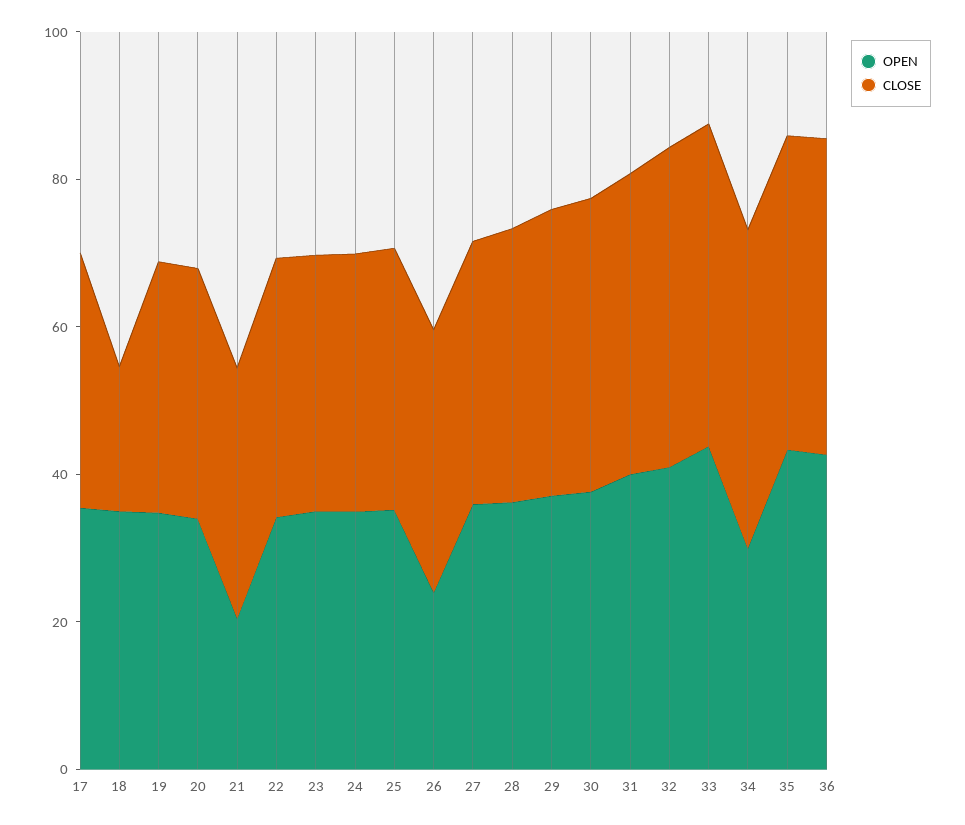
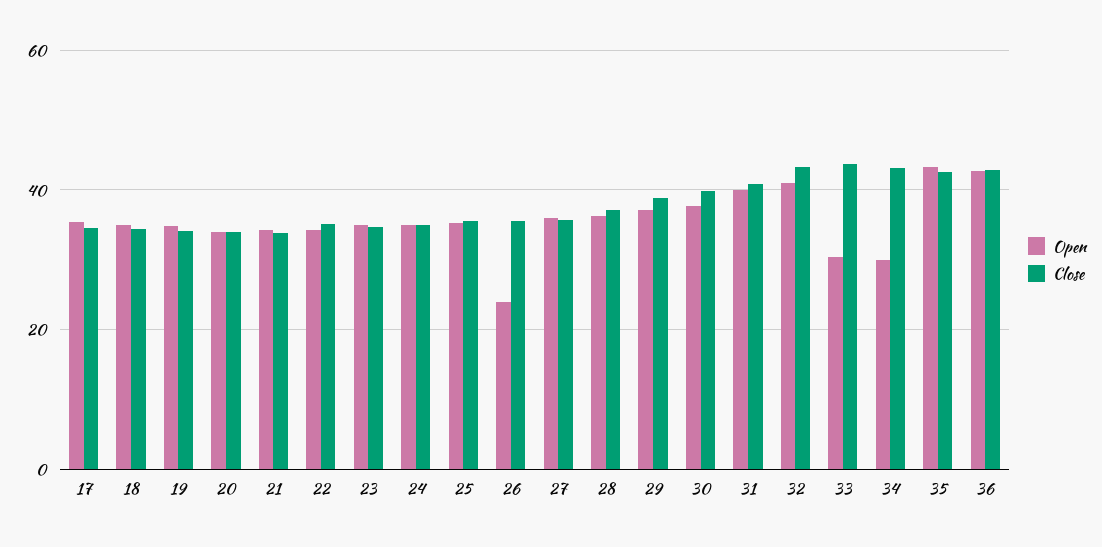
CLOSE, 18: 20 -> 34
OPEN, 21: 20 -> 34
OPEN, 33: 45 -> 30

